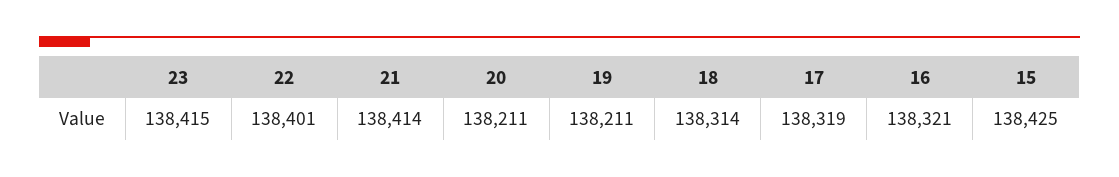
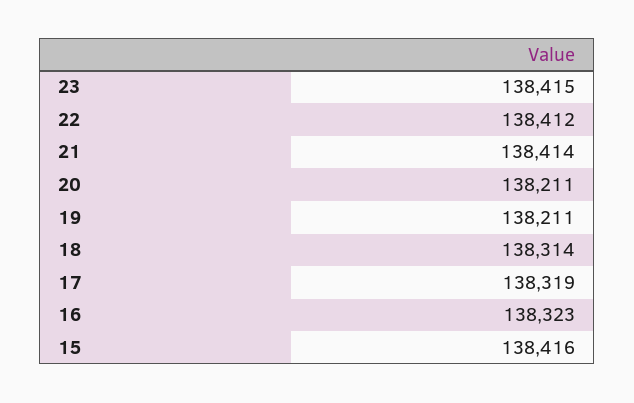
22: 138401 -> 138412
16: 138321 -> 138323
15: 138425 -> 138416

